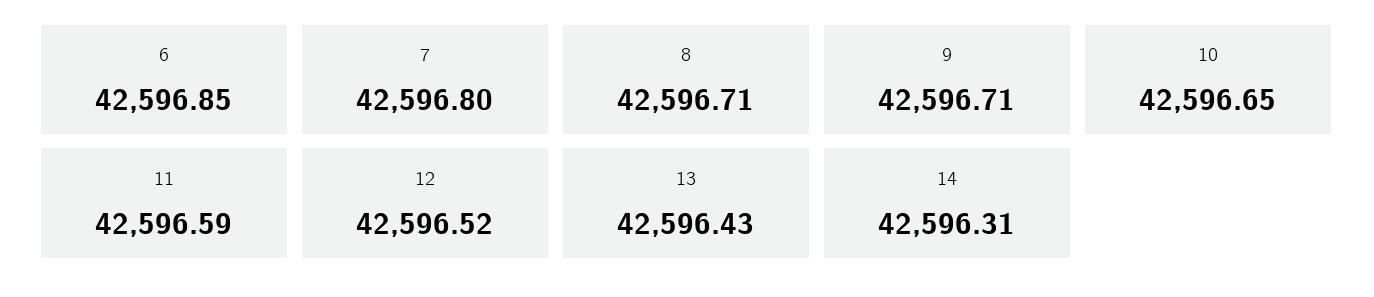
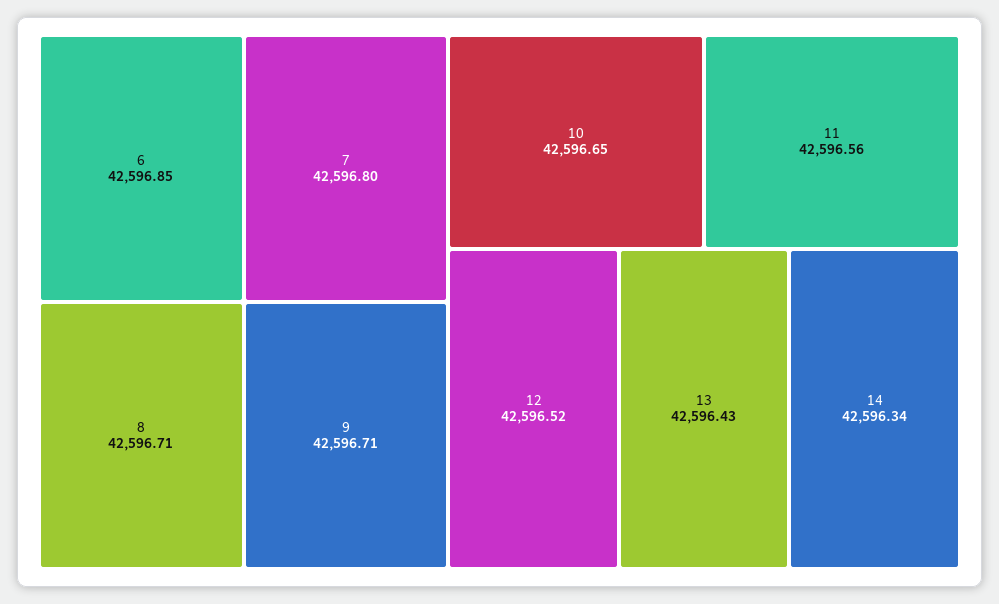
11: 42596.59 -> 42596.56
14: 42596.31 -> 42596.34

